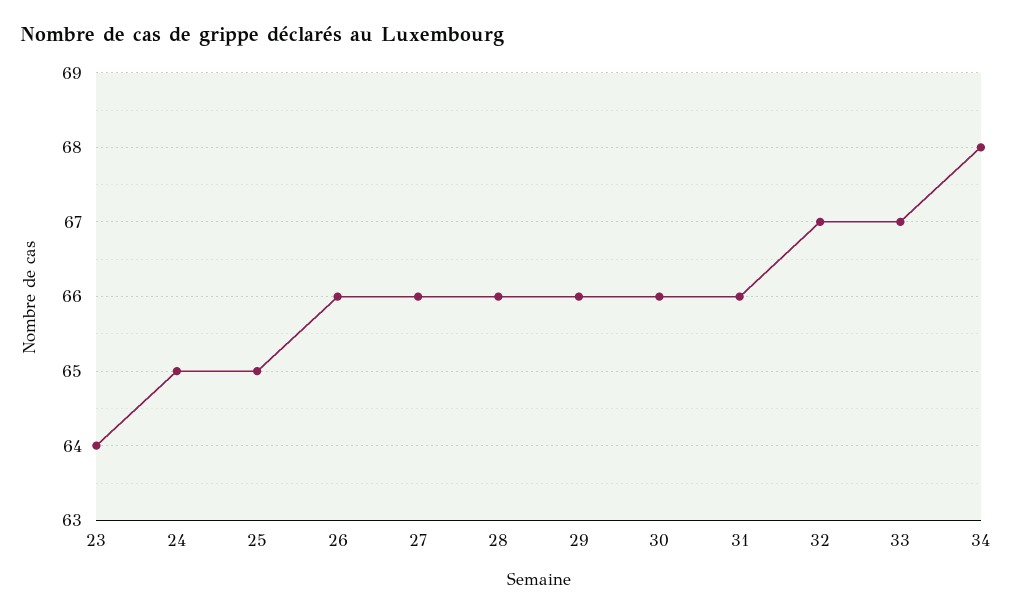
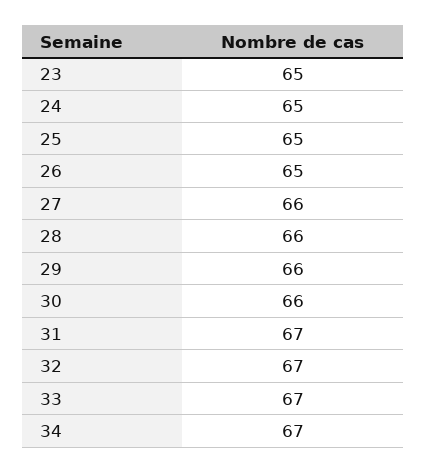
23: 64 -> 65
26: 66 -> 65
31: 66 -> 67
34: 68 -> 67

